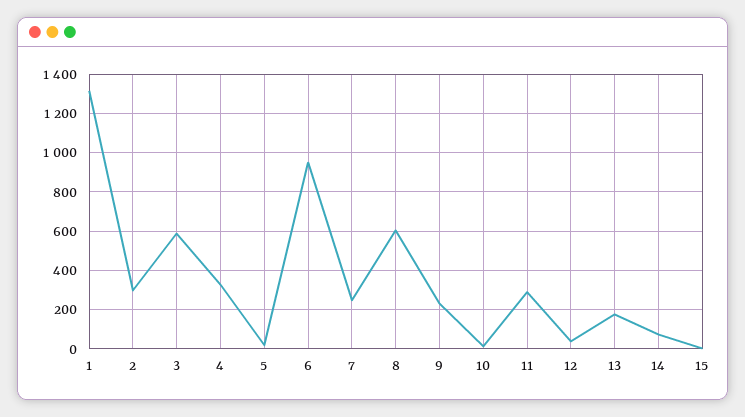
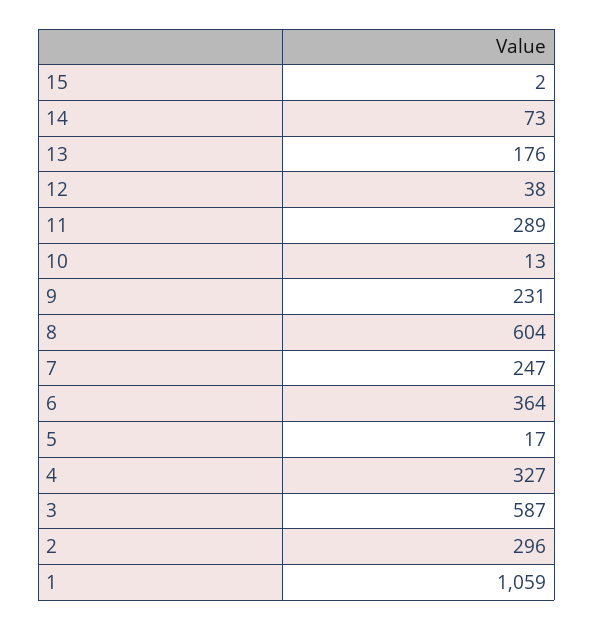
1: 1300 -> 1059
6: 950 -> 364

